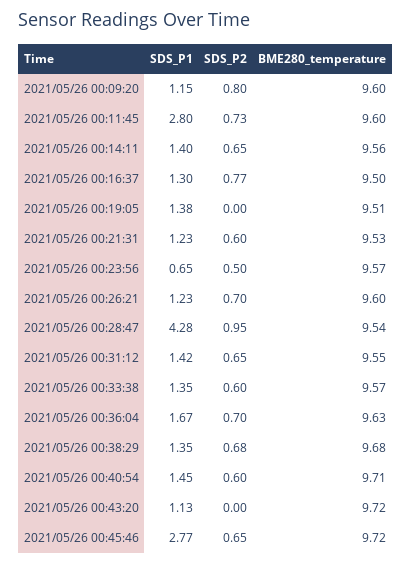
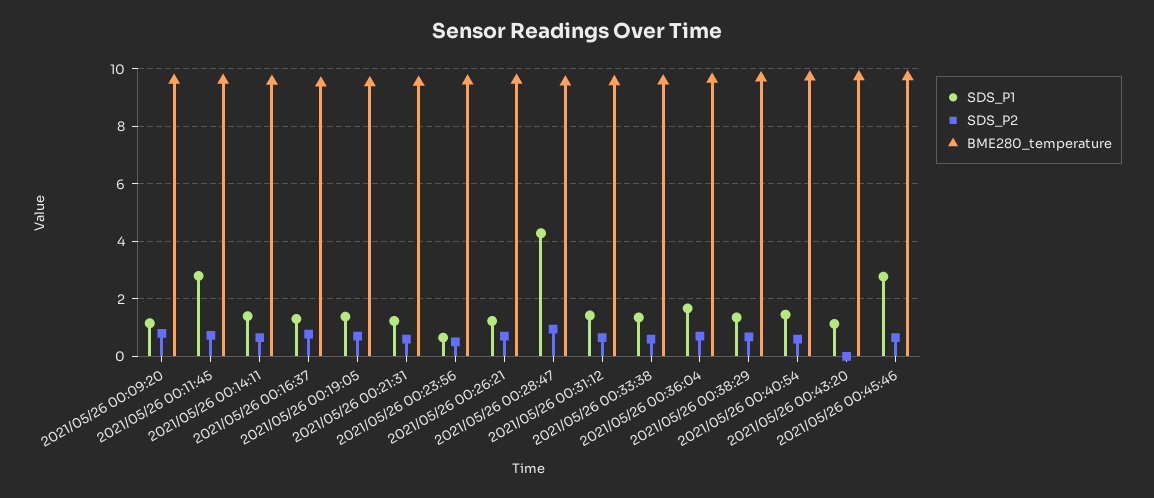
SDS_P2, 2021/05/26 00:19:05: 0 -> 0.75

